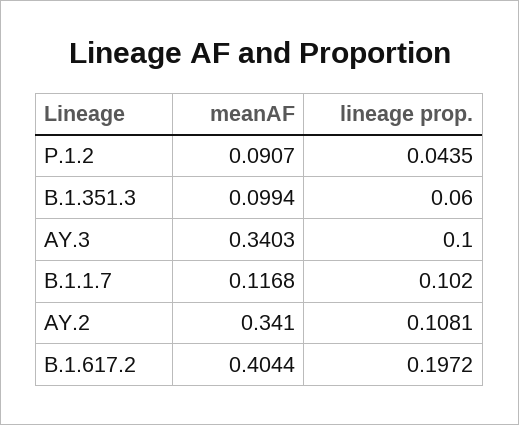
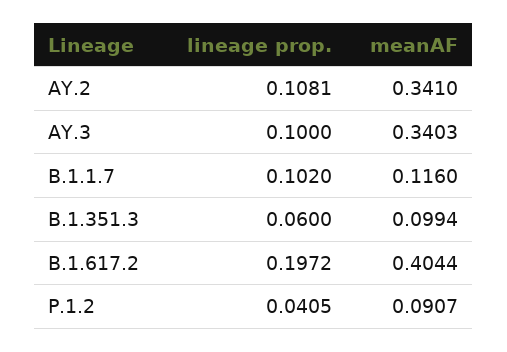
lineage prop., P.1.2: 0.0435 -> 0.0405
meanAF, B.1.1.7: 0.1168 -> 0.116

